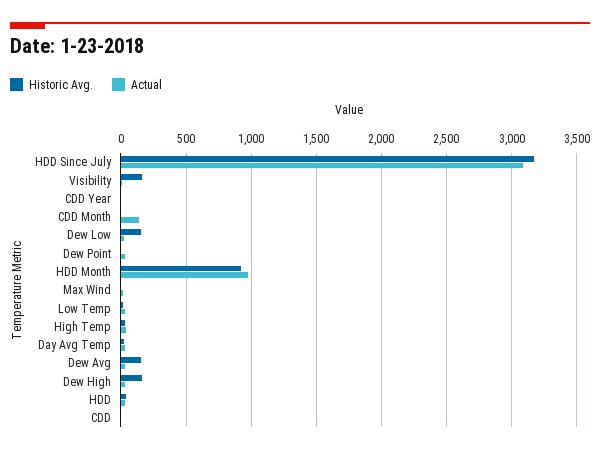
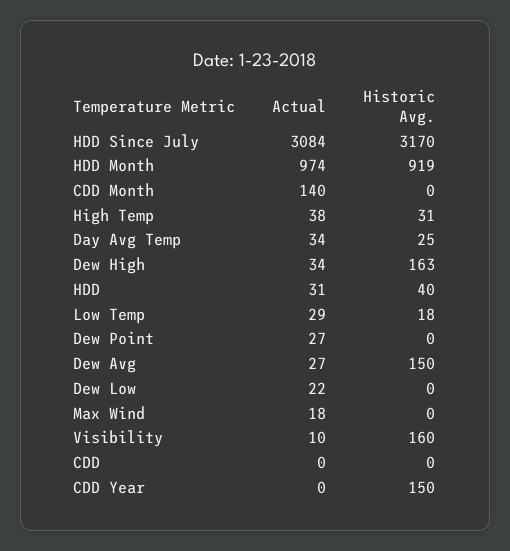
Historic Avg., CDD Year: 0 -> 150
Historic Avg., Dew Low: 150 -> 0

